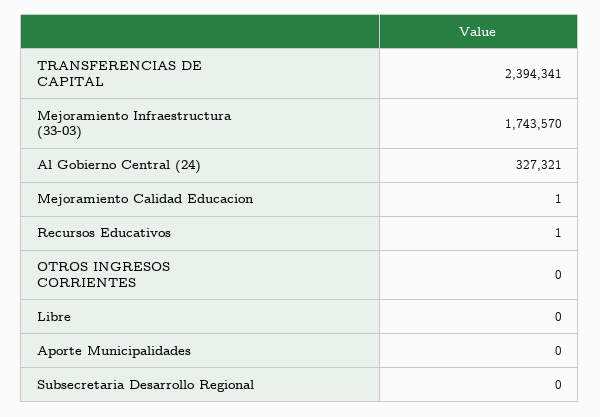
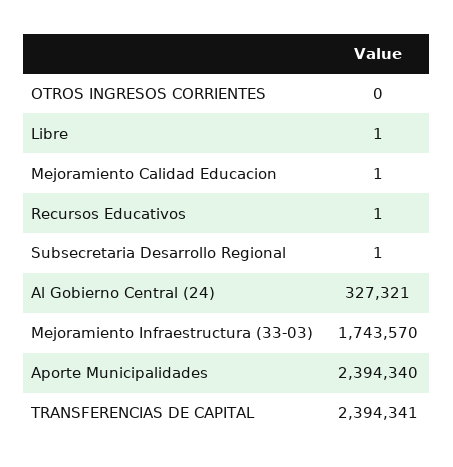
Libre: 0 -> 1
Aporte Municipalidades: 0 -> 2394340
Subsecretaria Desarrollo Regional: 0 -> 1

